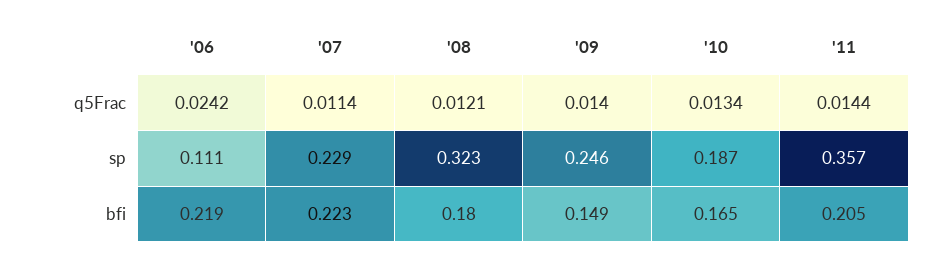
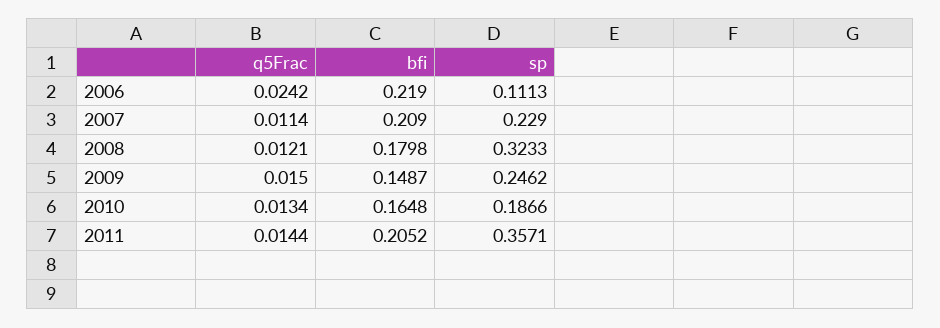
'09, q5Frac: 0.014 -> 0.015
'07, bfi: 0.223 -> 0.209

